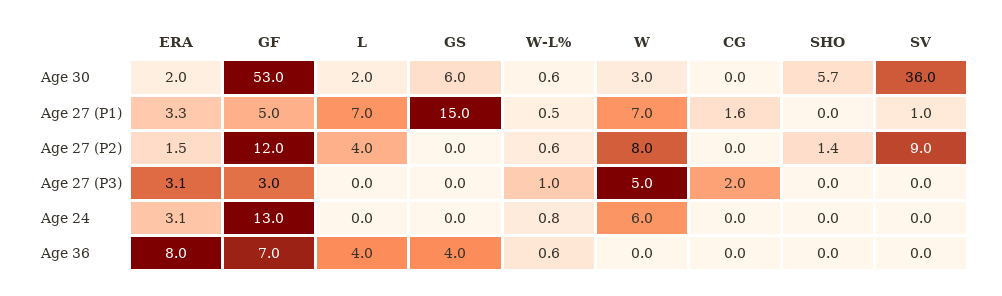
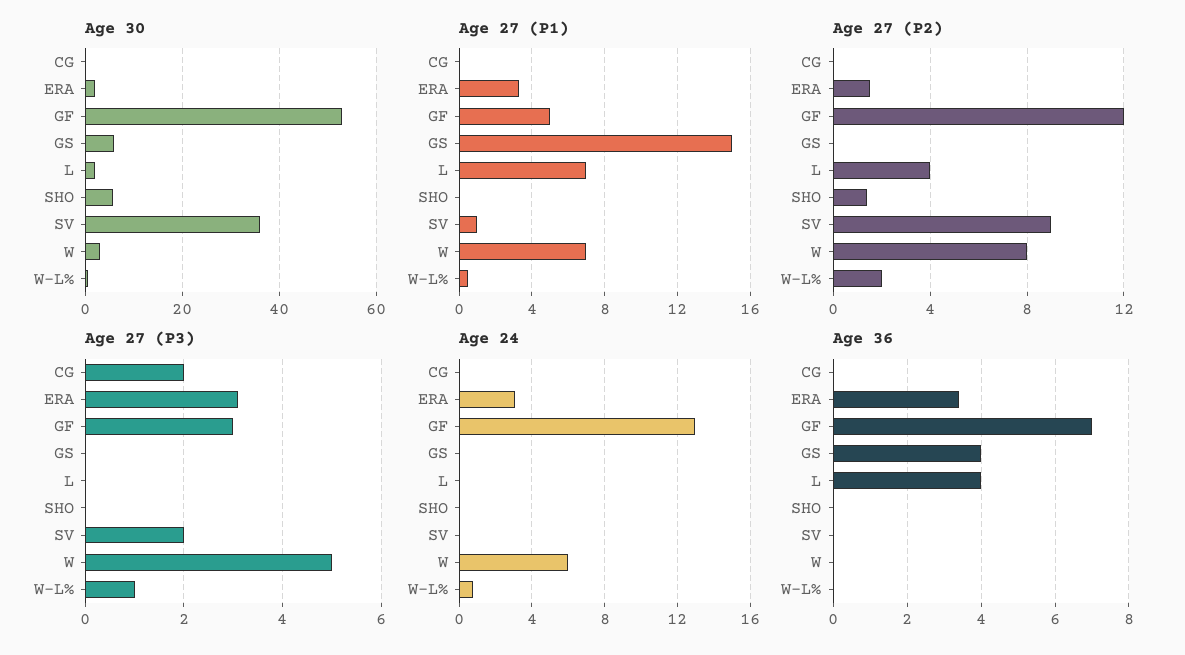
Age 27 (P1), CG: 1.6 -> 0
Age 27 (P2), W-L%: 0.6 -> 2
Age 27 (P3), SV: 0 -> 2
Age 36, ERA: 8 -> 3.4
Age 36, W-L%: 0.6 -> 0

